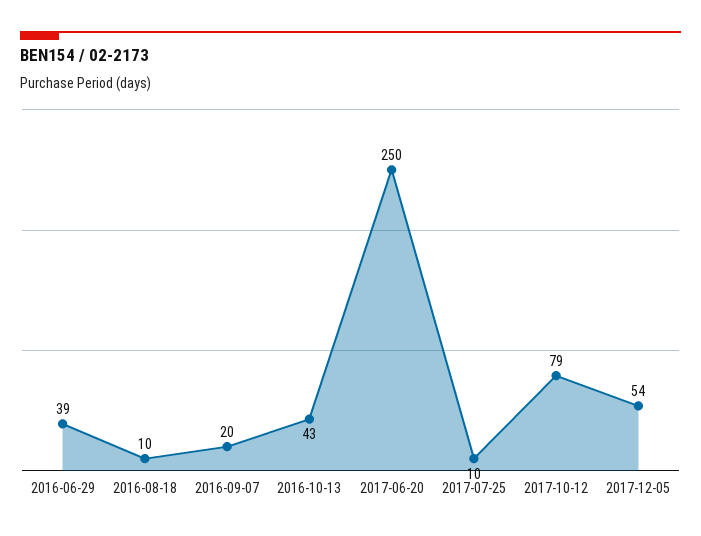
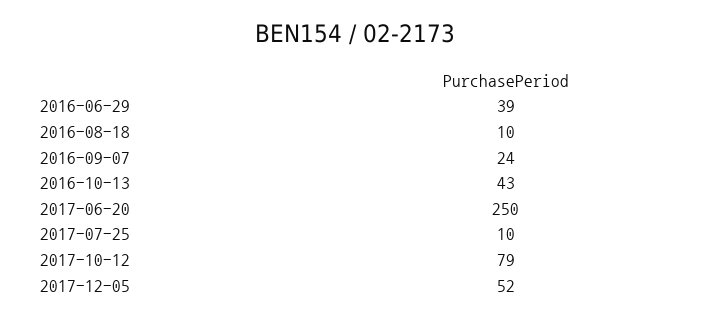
2016-09-07: 20 -> 24
2017-12-05: 54 -> 52

